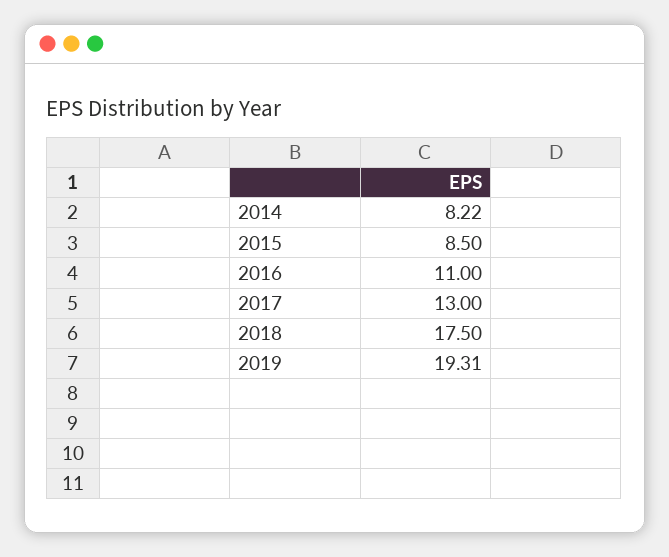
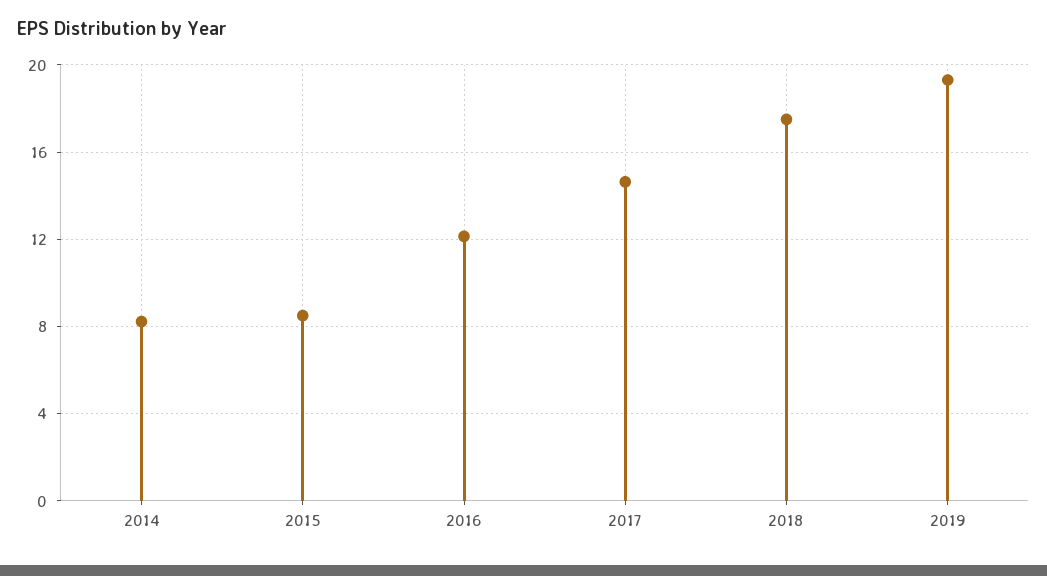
2016: 11 -> 12
2017: 13 -> 14.5

